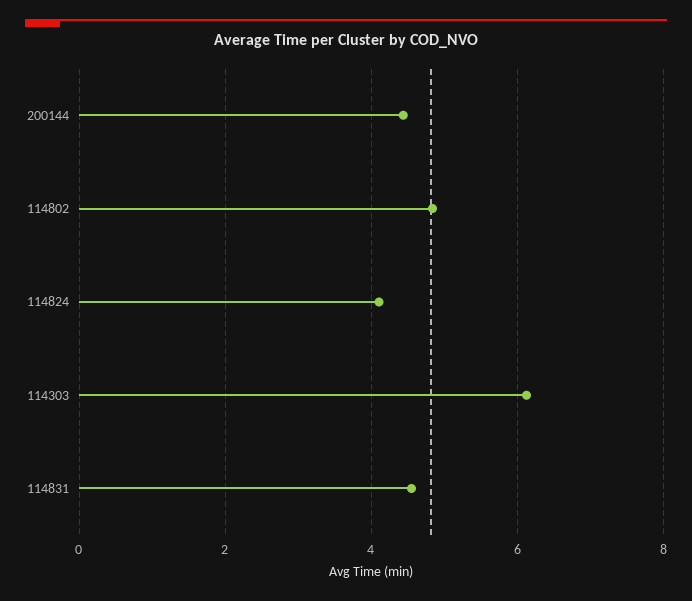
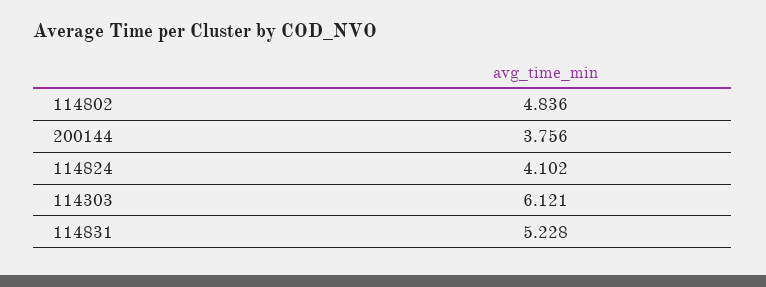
200144: 4.4 -> 3.756
114831: 4.6 -> 5.228

